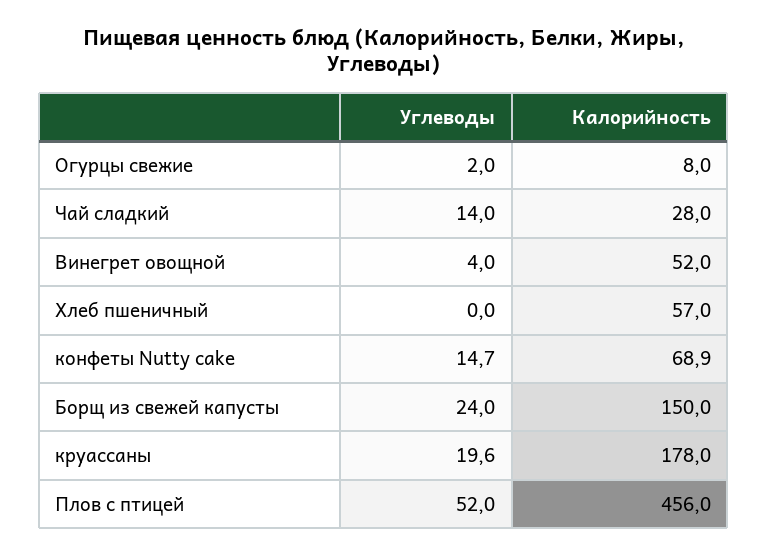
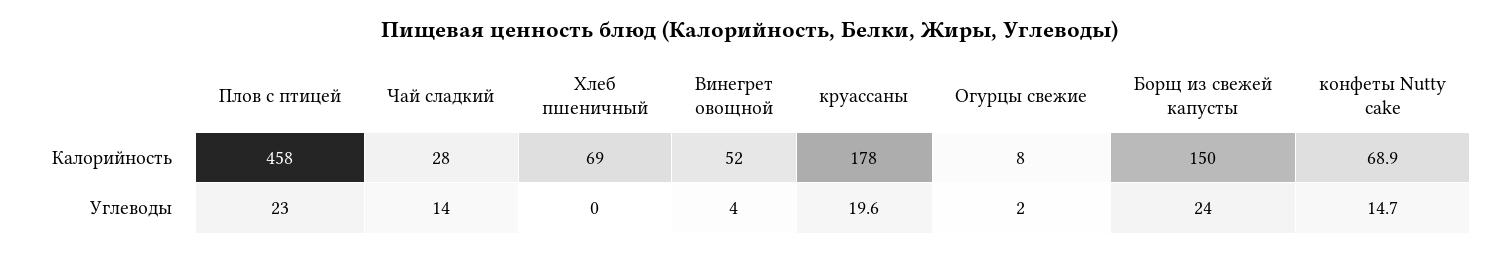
Калорийность, Хлеб пшеничный: 57 -> 69
Углеводы, Плов с птицей: 52 -> 23
Калорийность, Плов с птицей: 456 -> 458

